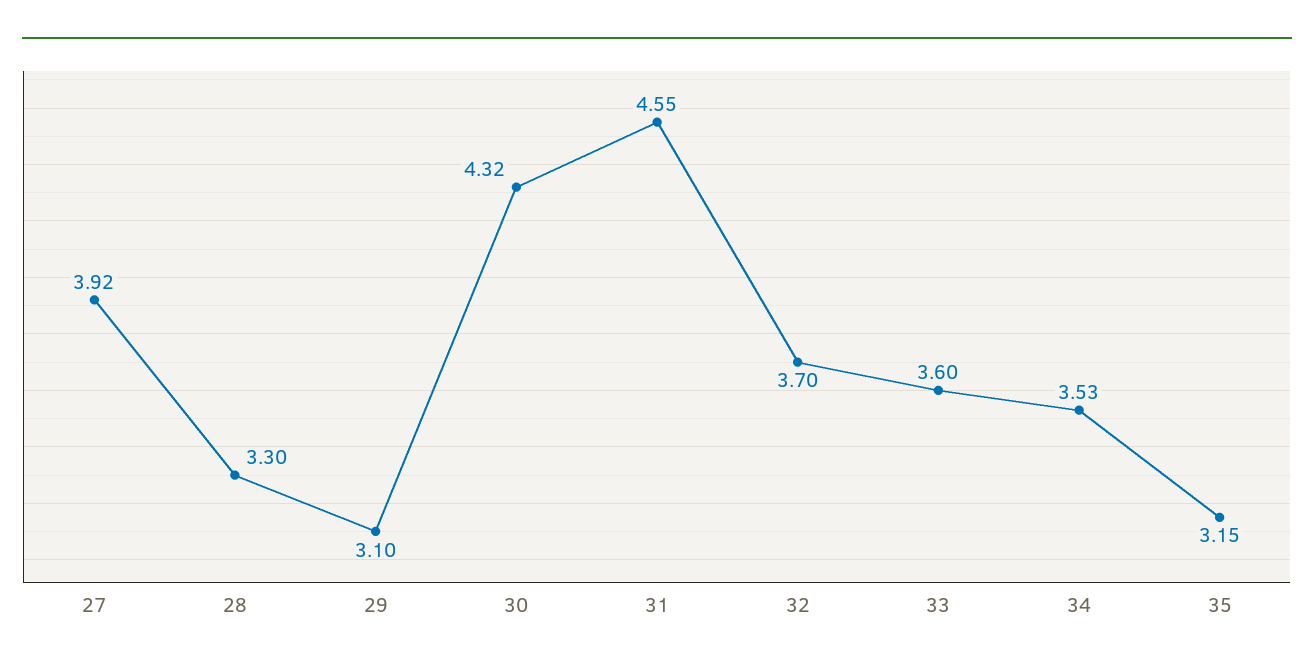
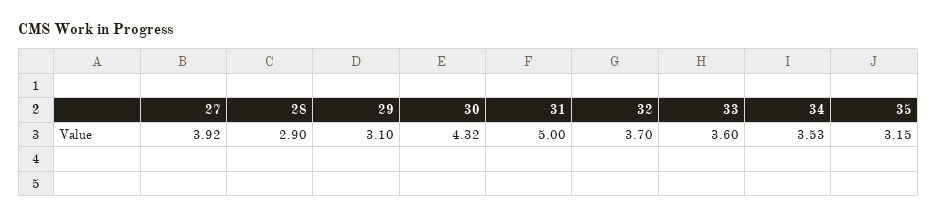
28: 3.3 -> 2.9
31: 4.55 -> 5

